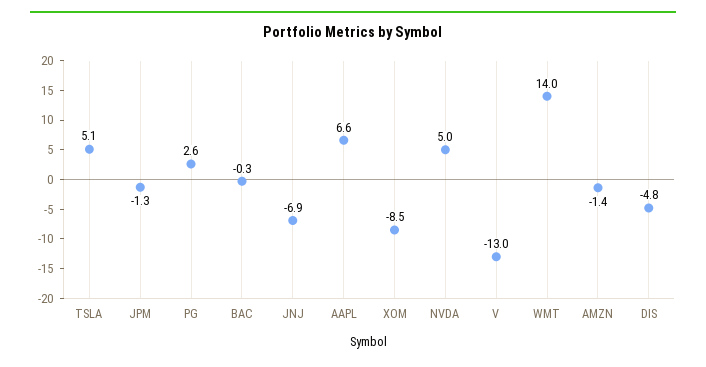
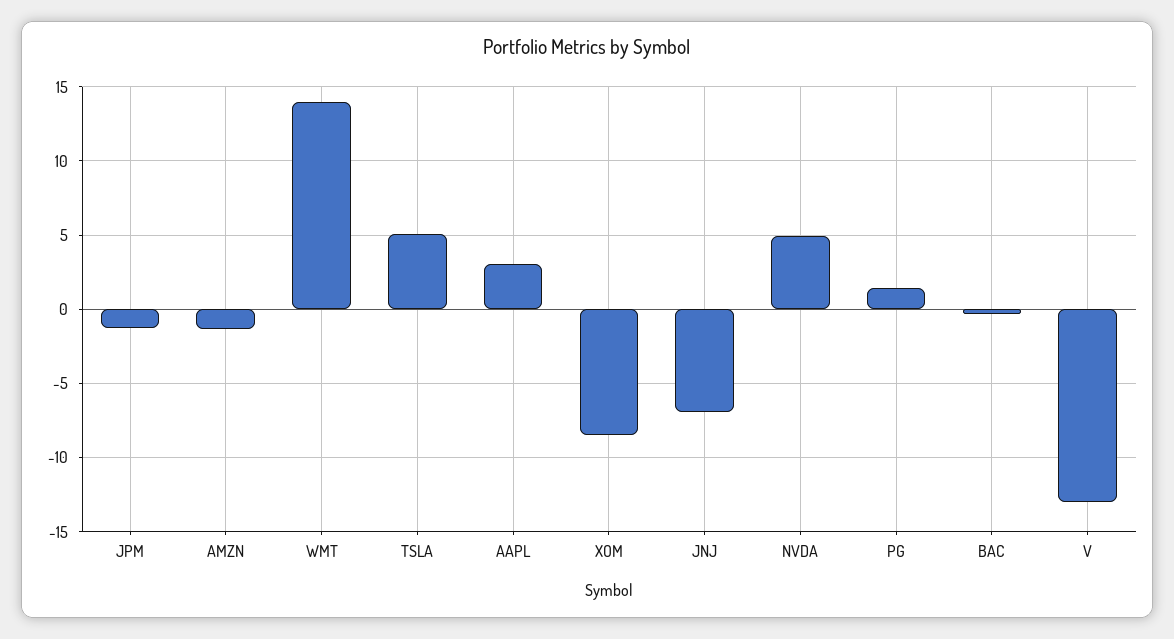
PG: 2.6 -> 1.5
AAPL: 6.6 -> 3
DIS: -4.8 -> none

